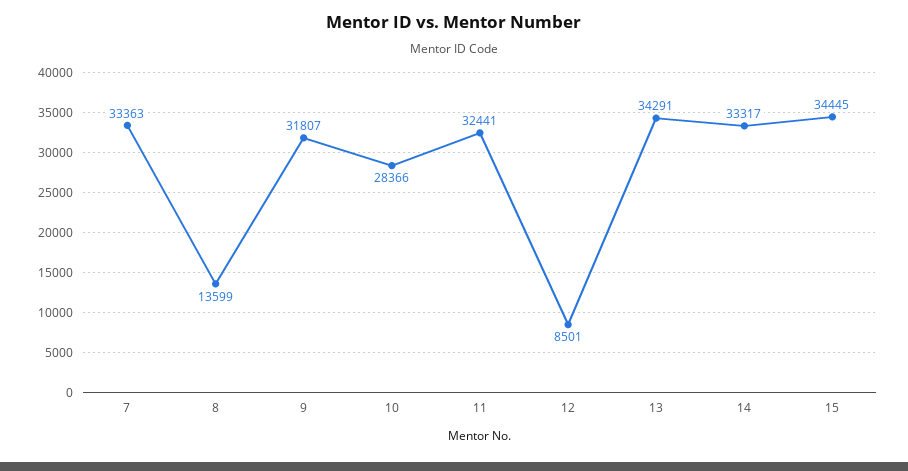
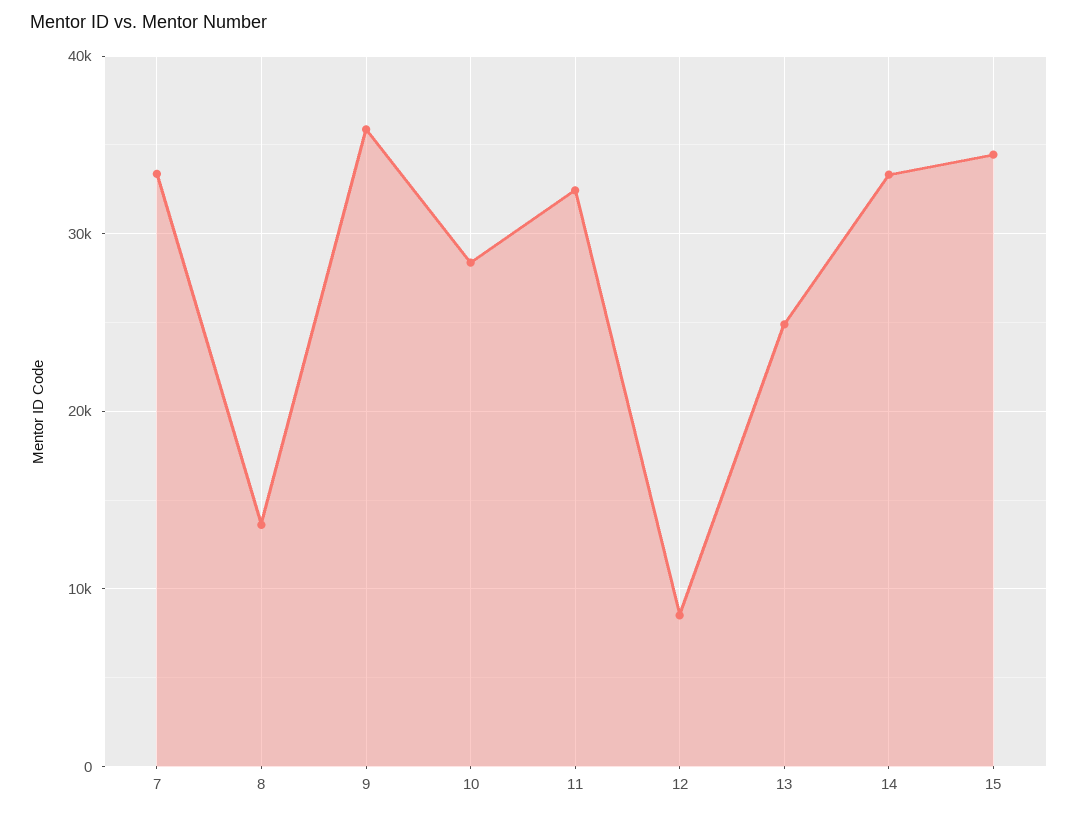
9: 31807 -> 36000
13: 34291 -> 25000

